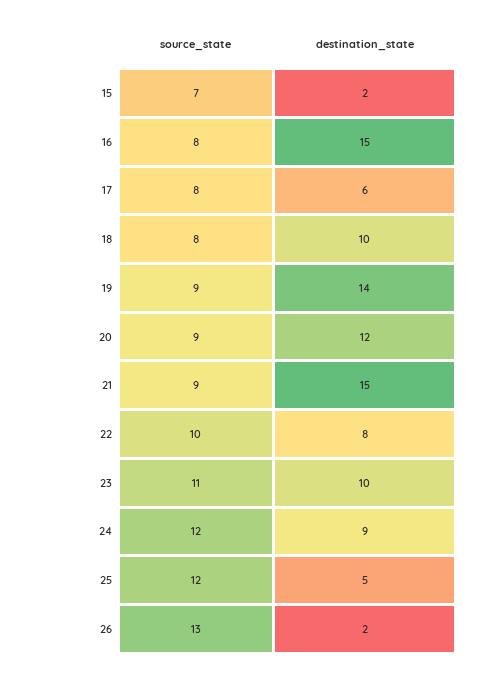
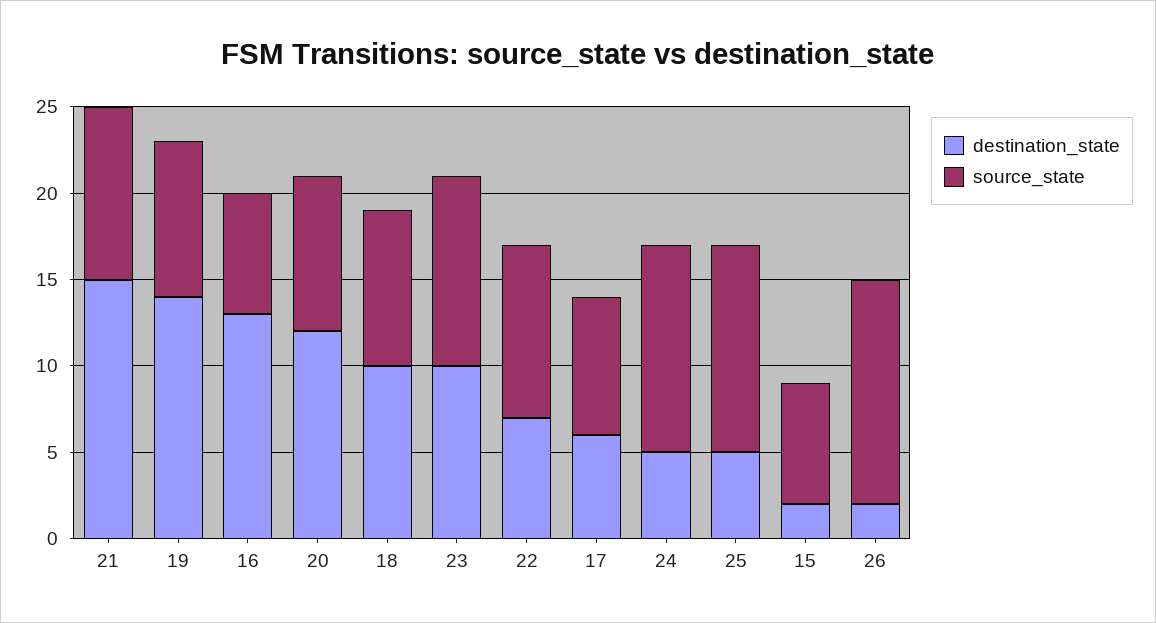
source_state, 16: 8 -> 7
destination_state, 16: 15 -> 13
source_state, 18: 8 -> 9
source_state, 21: 9 -> 10
destination_state, 22: 8 -> 7
destination_state, 24: 9 -> 5

